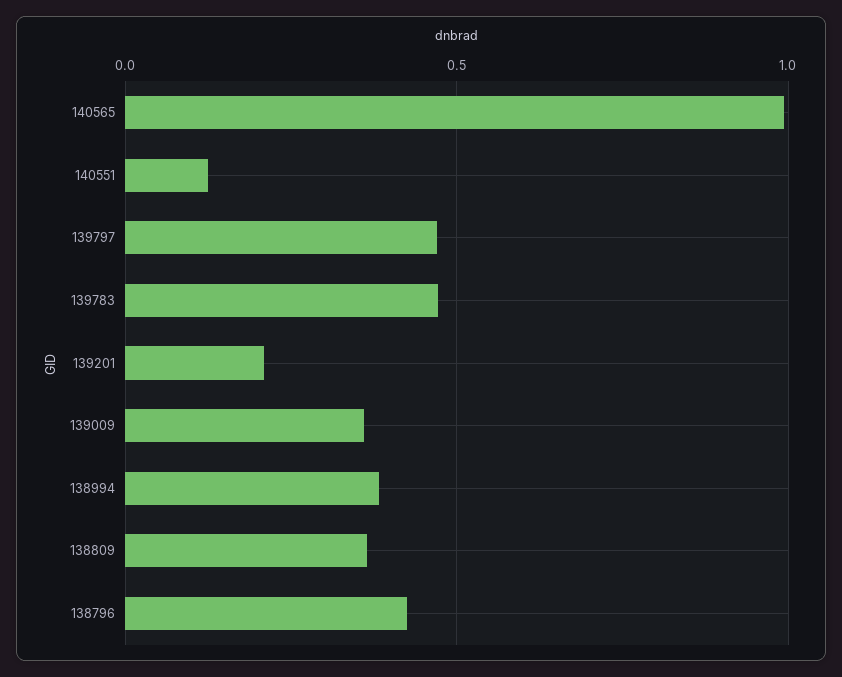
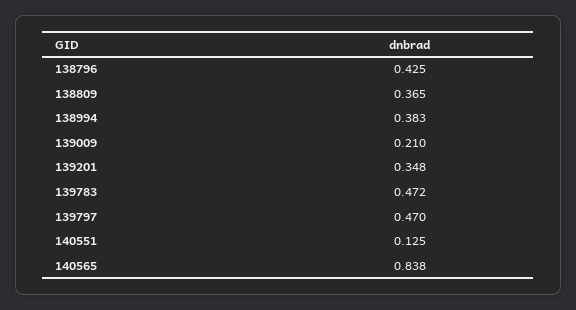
140565: 1 -> 0.838
139201: 0.2 -> 0.348
139009: 0.35 -> 0.21

